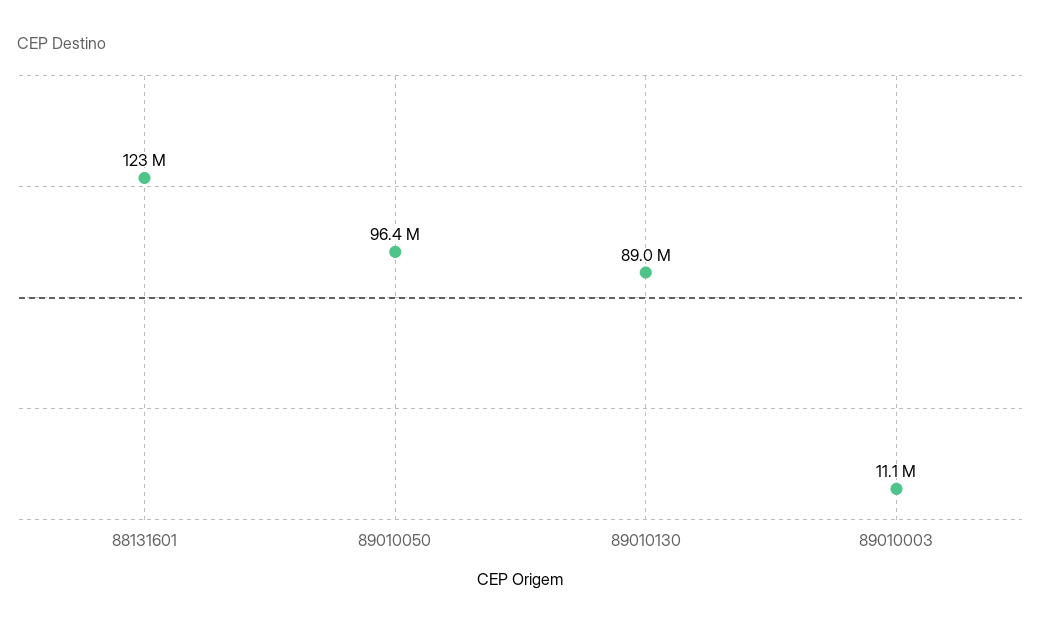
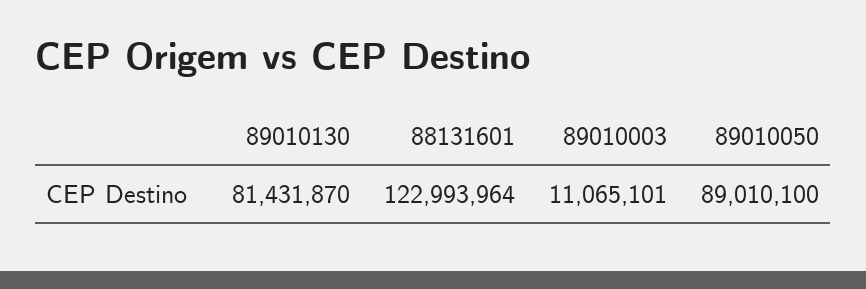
89010050: 96400000 -> 89010100
89010130: 89000000 -> 81431870

